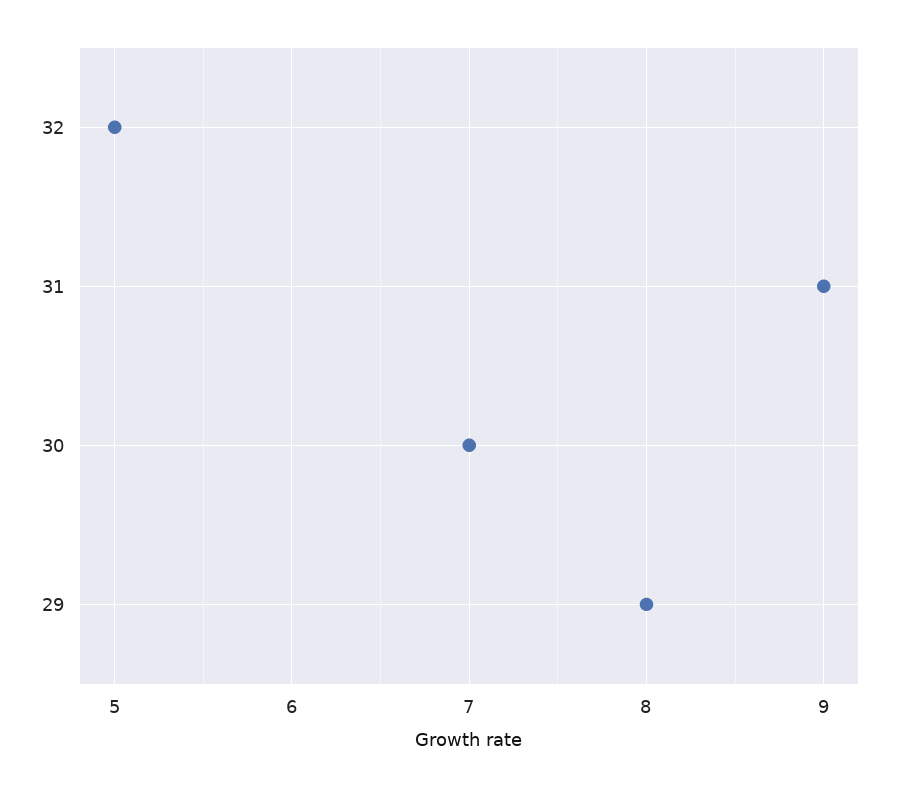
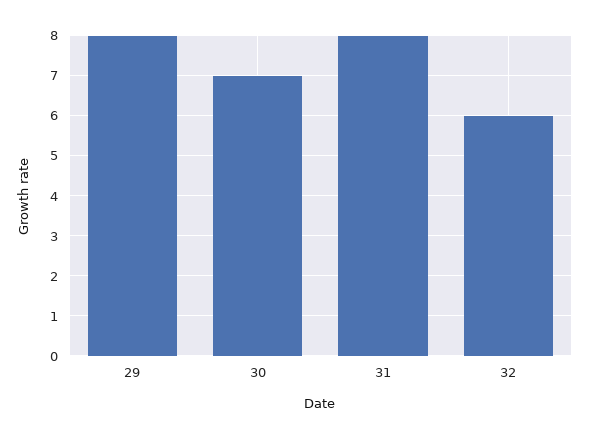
32: 5 -> 6
31: 9 -> 8

